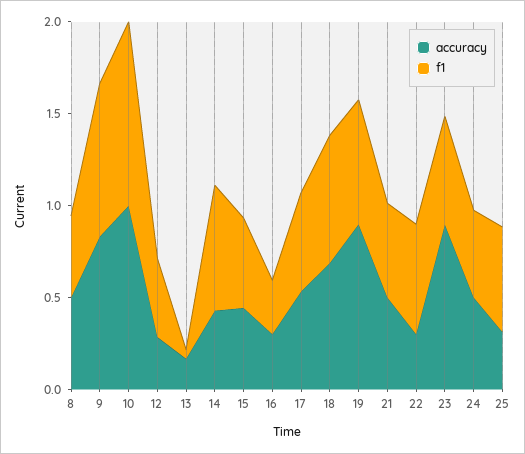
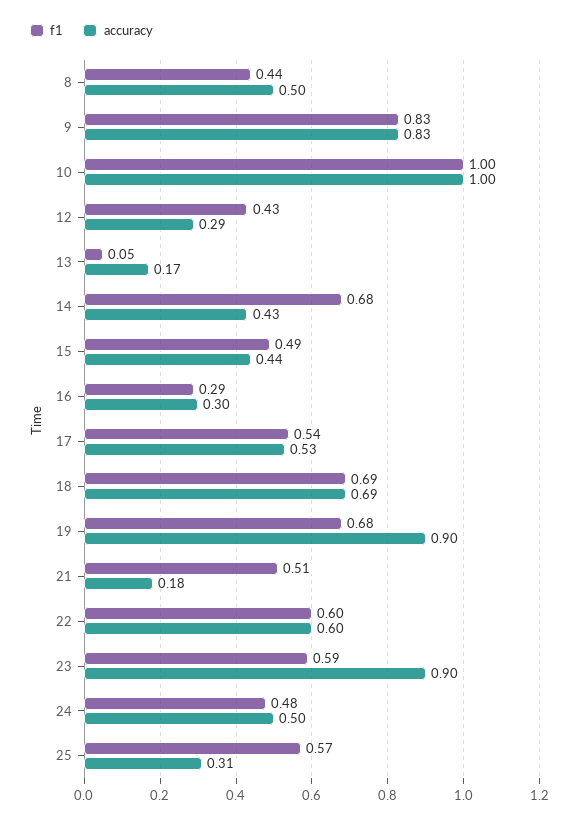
accuracy, 21: 0.5 -> 0.18
accuracy, 22: 0.3 -> 0.6

